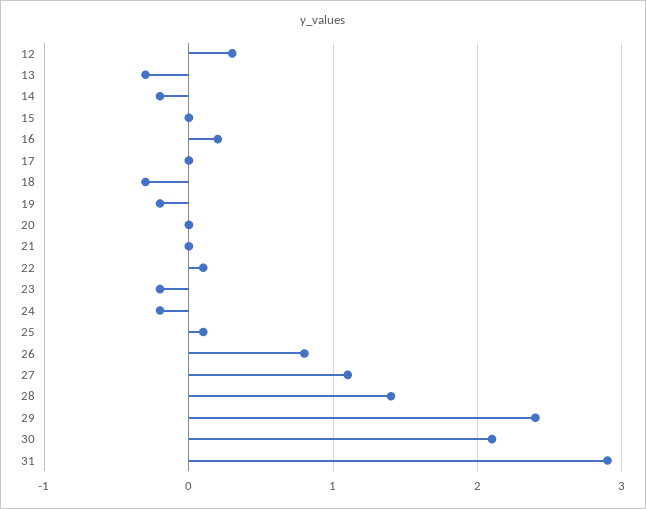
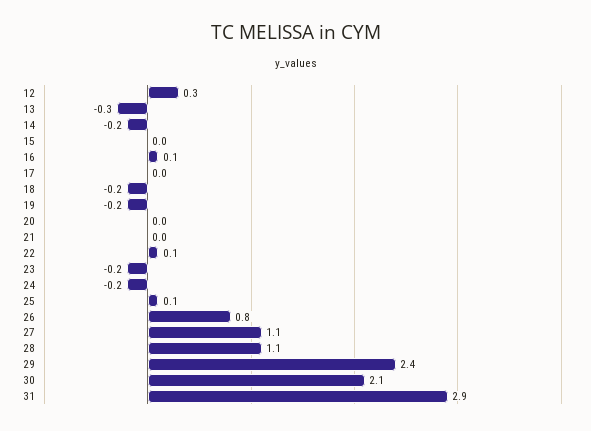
16: 0.2 -> 0.1
18: -0.3 -> -0.2
28: 1.4 -> 1.1

